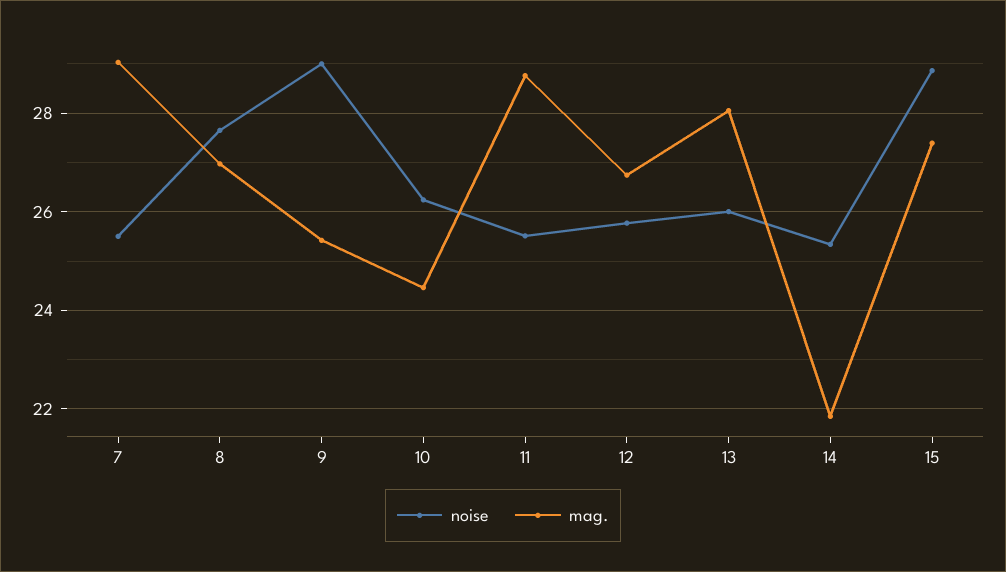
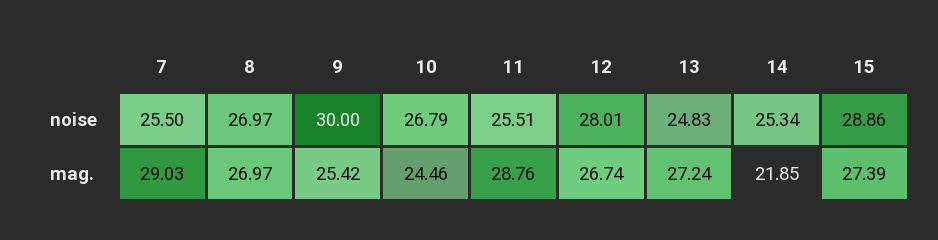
noise, 8: 27.6 -> 26.97
noise, 9: 29 -> 30
noise, 10: 26.2 -> 26.79
noise, 12: 25.8 -> 28.01
noise, 13: 26 -> 24.83
mag., 13: 28 -> 27.24

